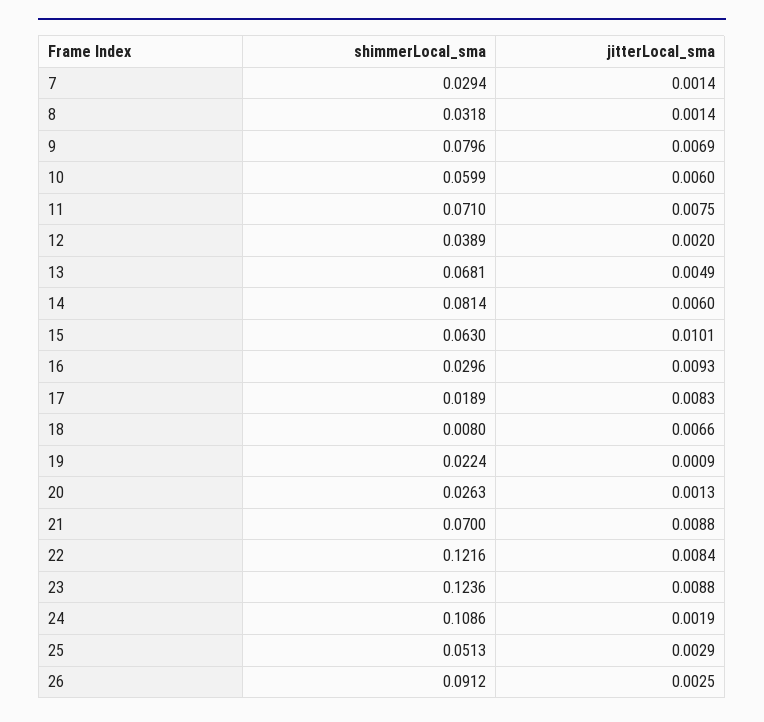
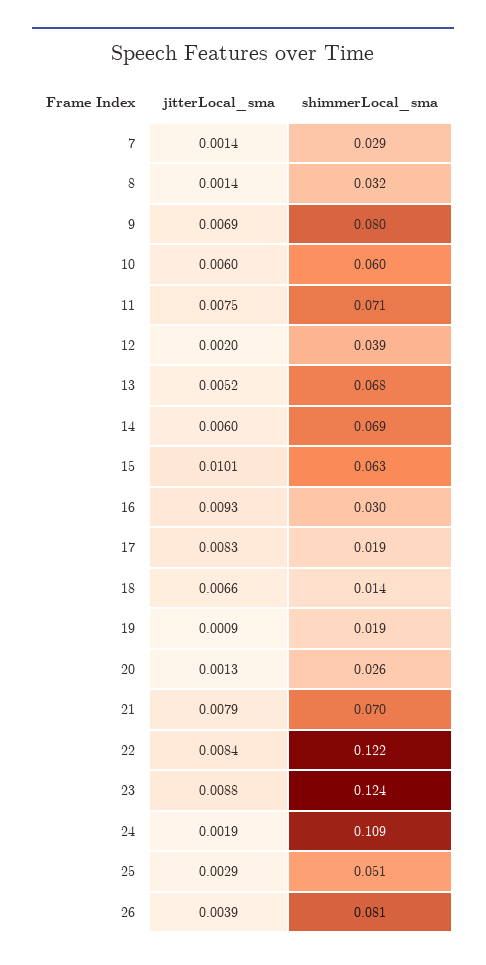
jitterLocal_sma, 13: 0.0049 -> 0.0052
shimmerLocal_sma, 14: 0.0814 -> 0.069
shimmerLocal_sma, 18: 0.008 -> 0.014
shimmerLocal_sma, 19: 0.0224 -> 0.019
jitterLocal_sma, 21: 0.0088 -> 0.0079
shimmerLocal_sma, 26: 0.0912 -> 0.081
jitterLocal_sma, 26: 0.0025 -> 0.0039

